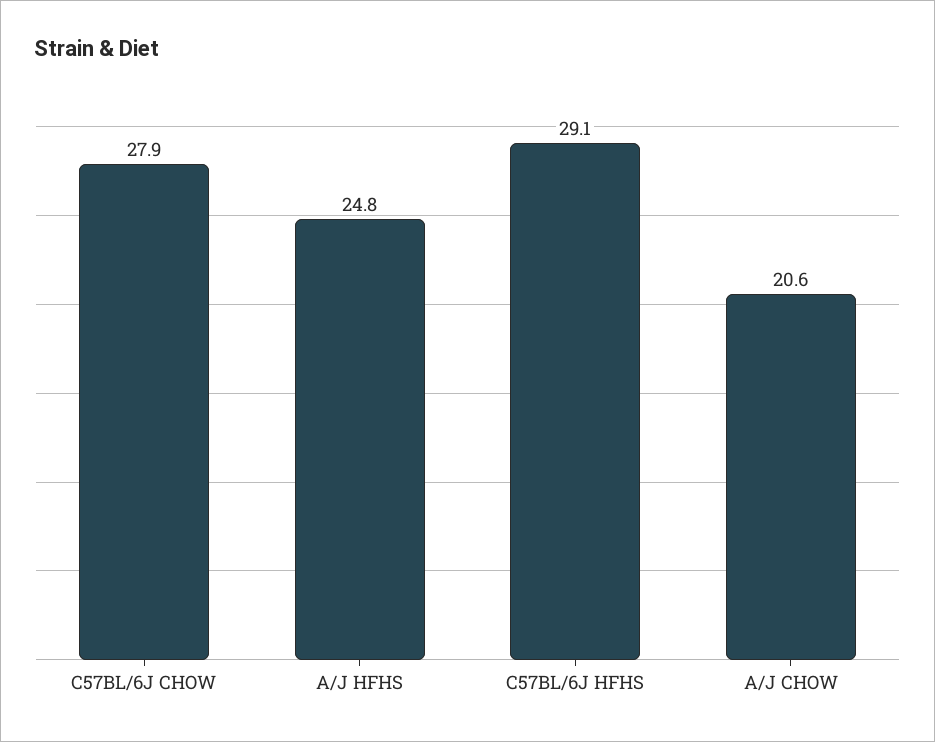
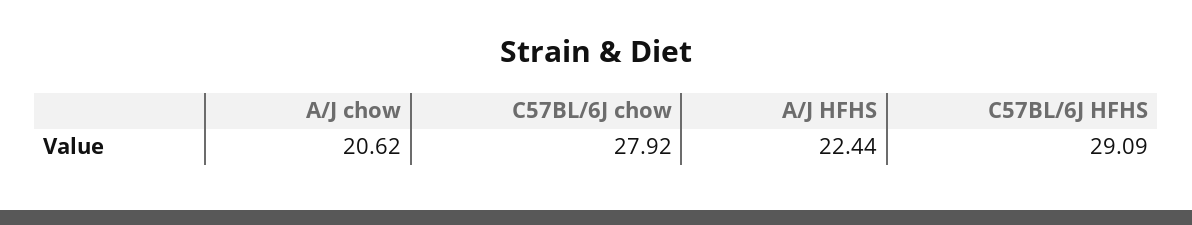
A/J HFHS: 24.8 -> 22.44

